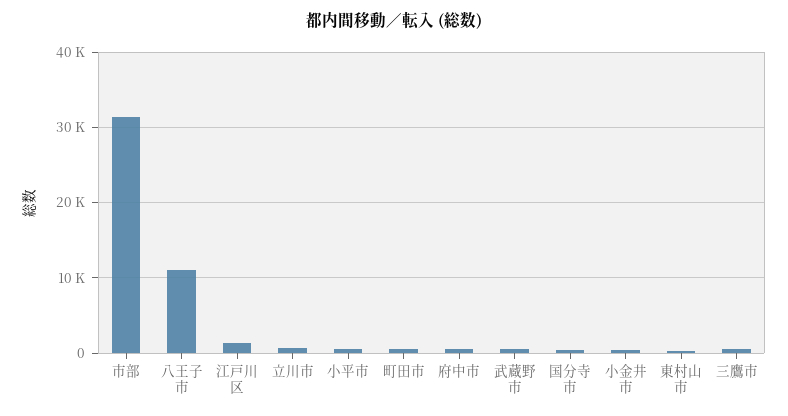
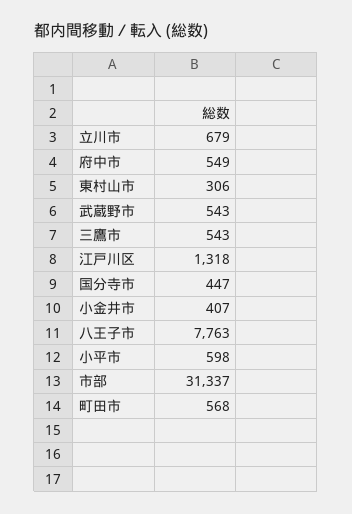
八王子市: 11000 -> 7763

